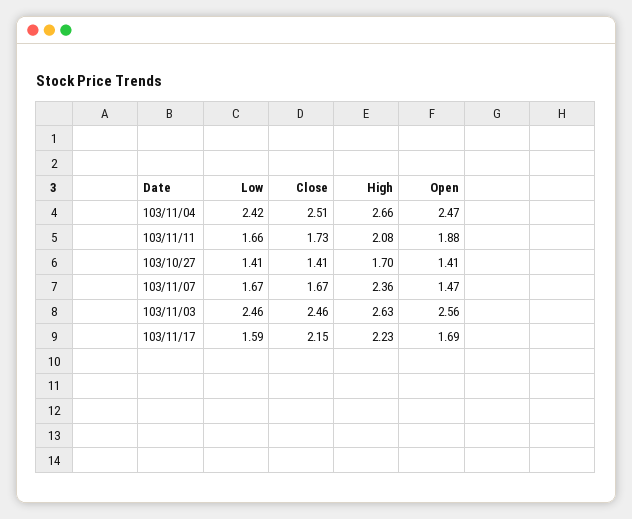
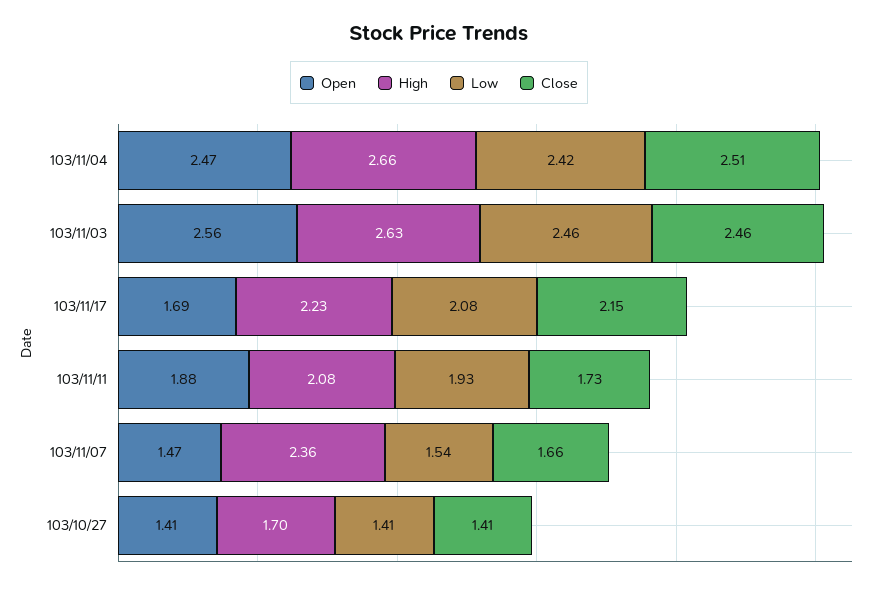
Low, 103/11/11: 1.66 -> 1.93
Low, 103/11/07: 1.67 -> 1.54
Close, 103/11/07: 1.67 -> 1.66
Low, 103/11/17: 1.59 -> 2.08

